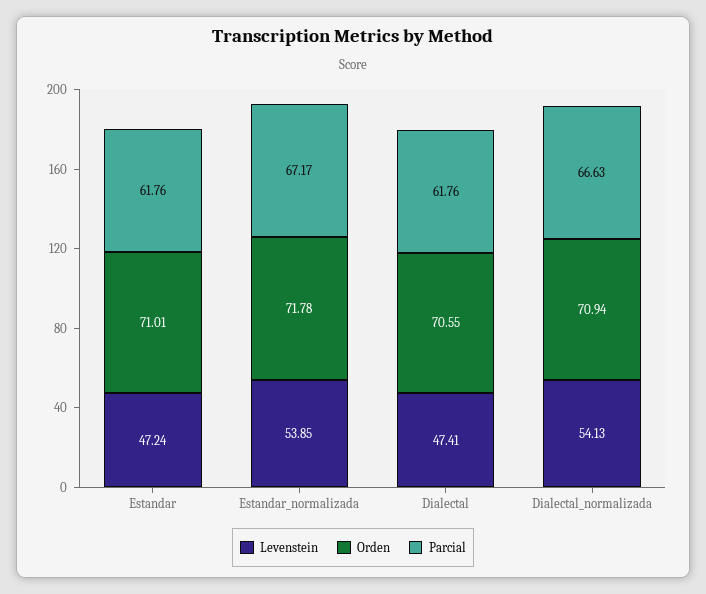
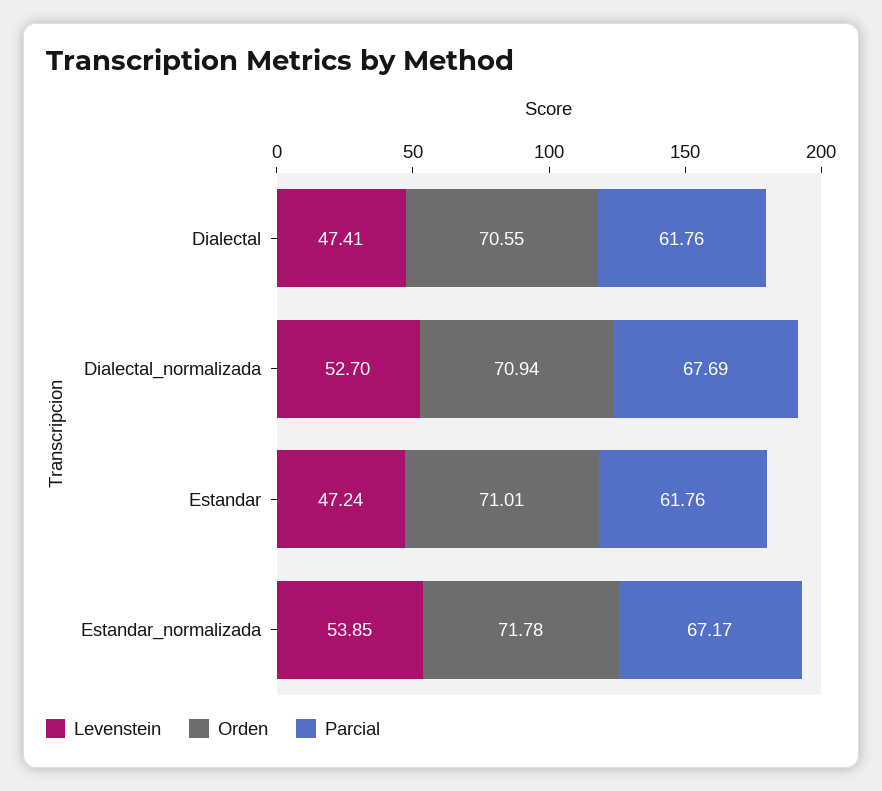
Levenstein, Dialectal_normalizada: 54.13 -> 52.7
Parcial, Dialectal_normalizada: 66.63 -> 67.69

